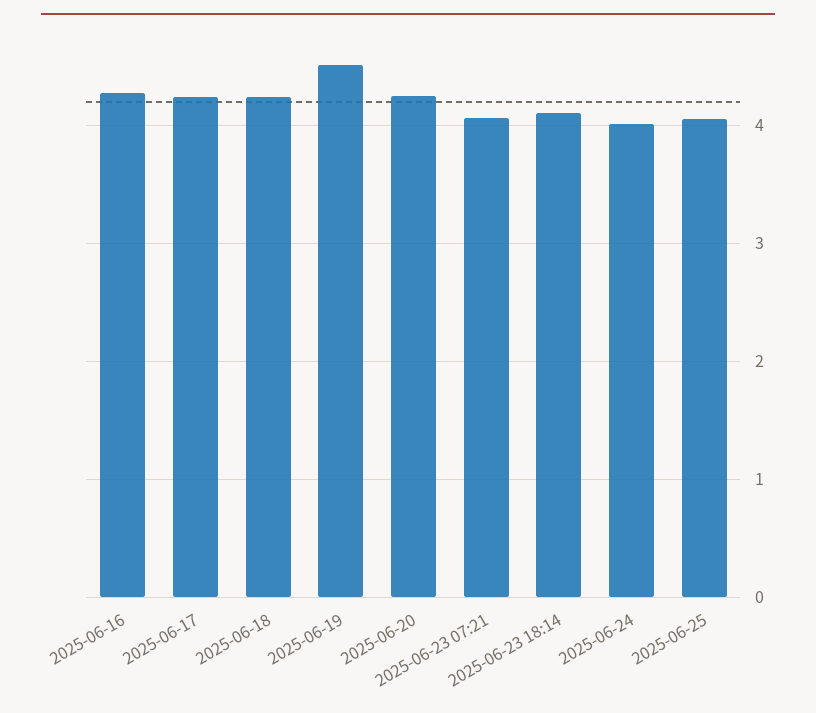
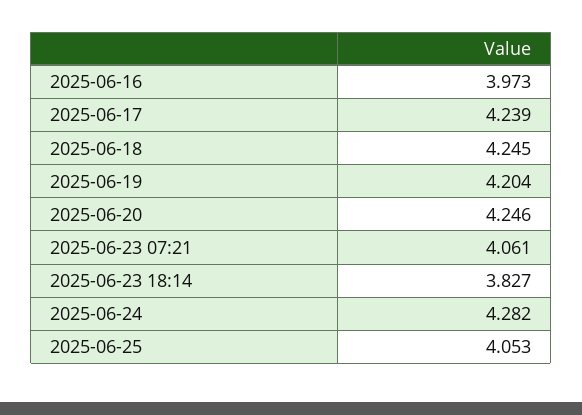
2025-06-16: 4.3 -> 3.973
2025-06-19: 4.5 -> 4.204
2025-06-23 18:14: 4.1 -> 3.827
2025-06-24: 4 -> 4.282

